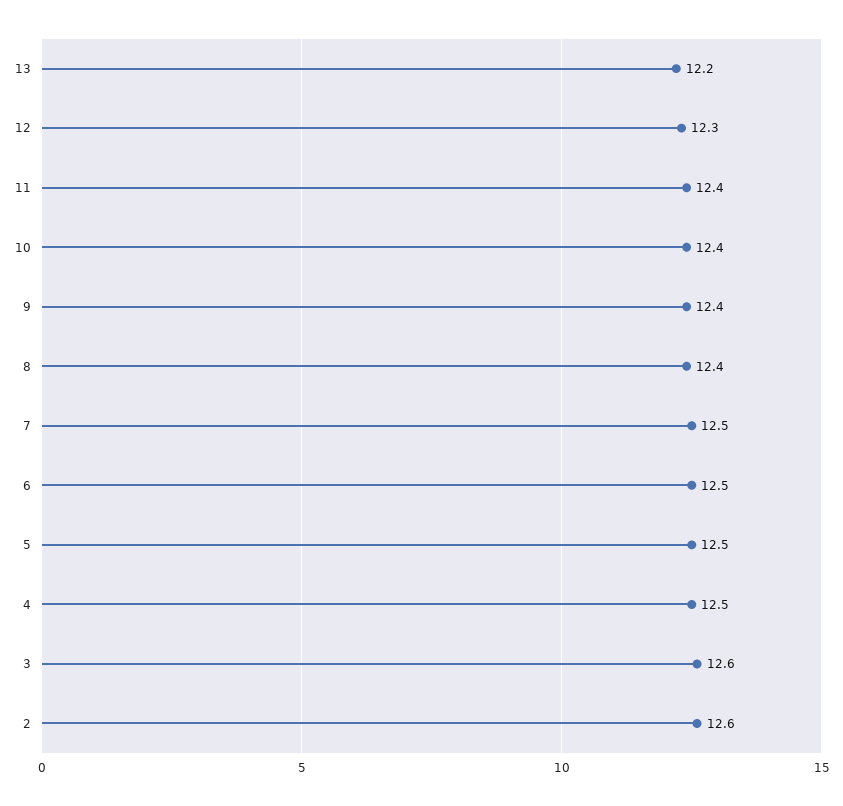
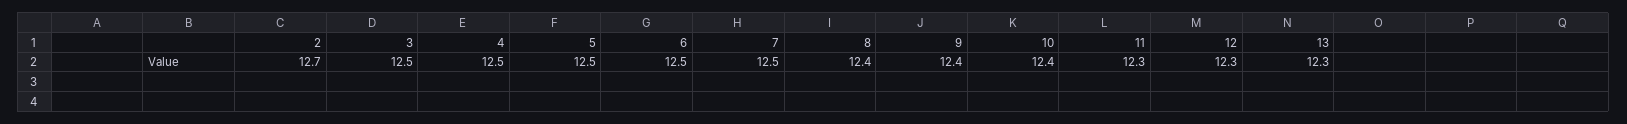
13: 12.2 -> 12.3
11: 12.4 -> 12.3
3: 12.6 -> 12.5
2: 12.6 -> 12.7

